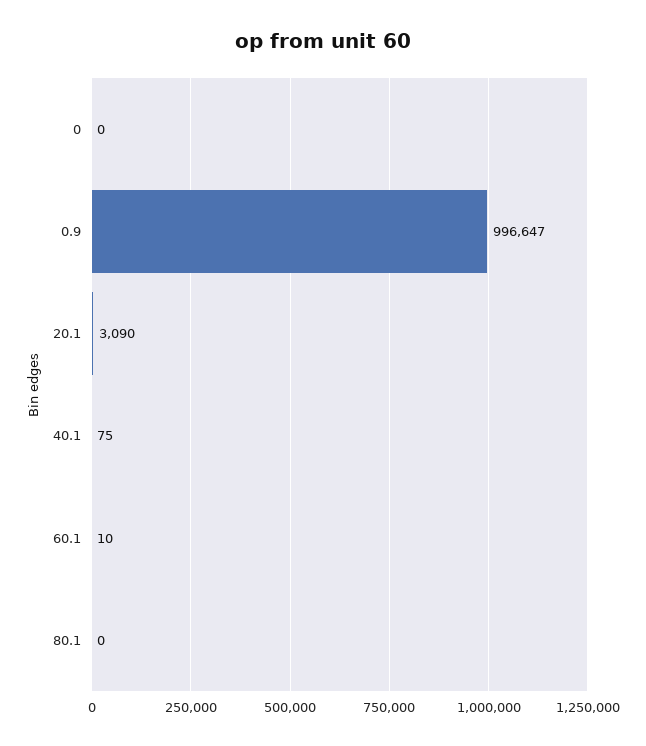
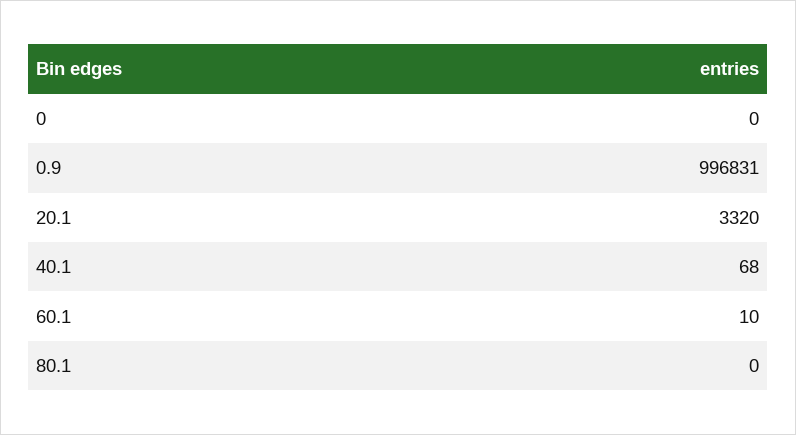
0.9: 996647 -> 996831
20.1: 3090 -> 3320
40.1: 75 -> 68

